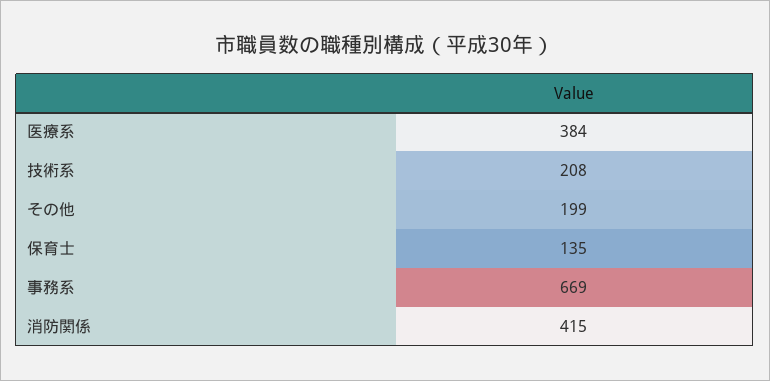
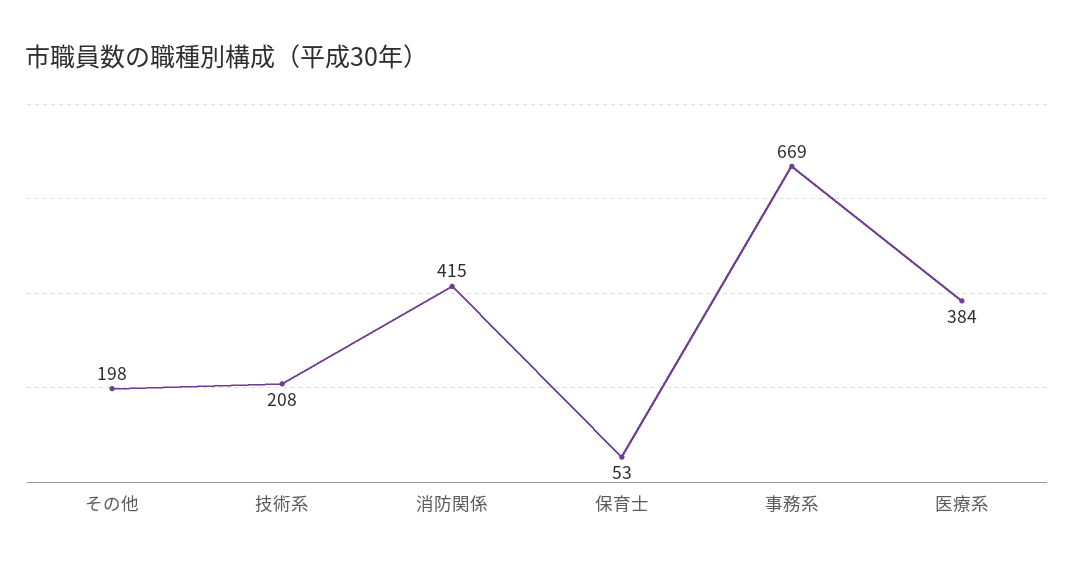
その他: 199 -> 198
保育士: 135 -> 53

